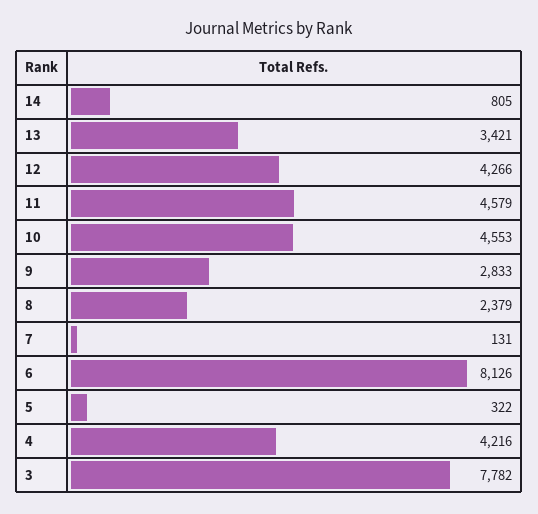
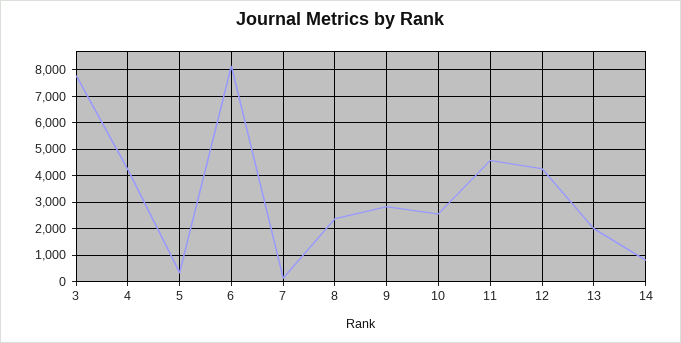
13: 3421 -> 2000
10: 4553 -> 2500

